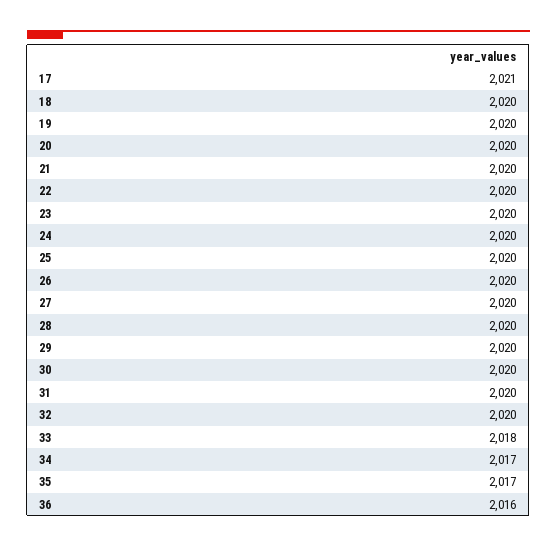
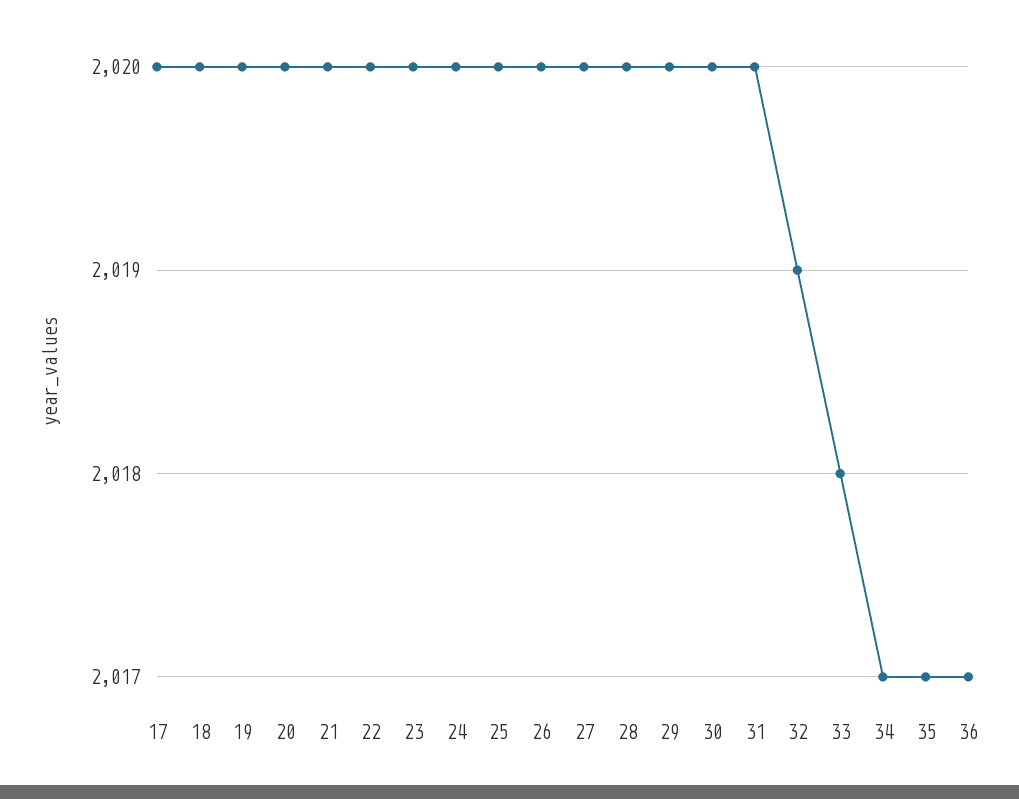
17: 2021 -> 2020
32: 2020 -> 2019
36: 2016 -> 2017

